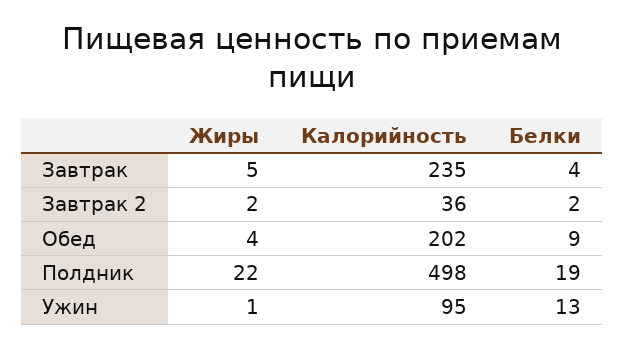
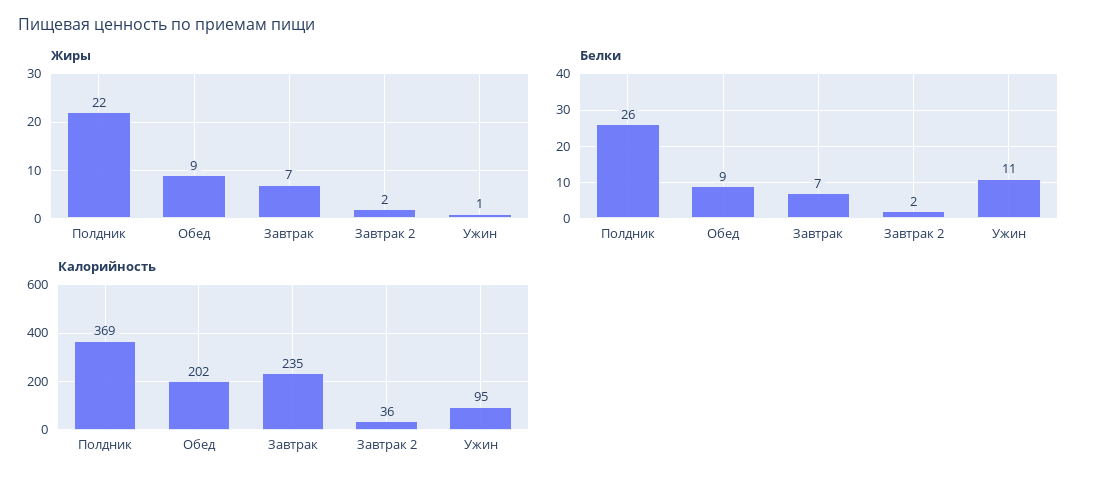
Жиры, Завтрак: 5 -> 7
Белки, Завтрак: 4 -> 7
Жиры, Обед: 4 -> 9
Калорийность, Полдник: 498 -> 369
Белки, Полдник: 19 -> 26
Белки, Ужин: 13 -> 11

